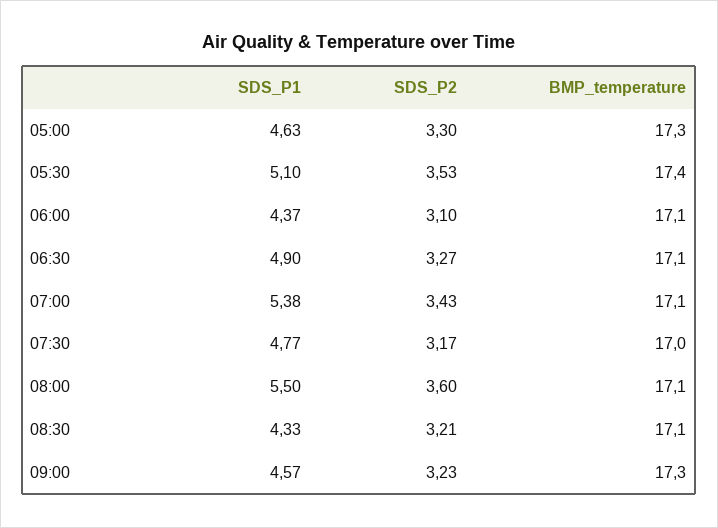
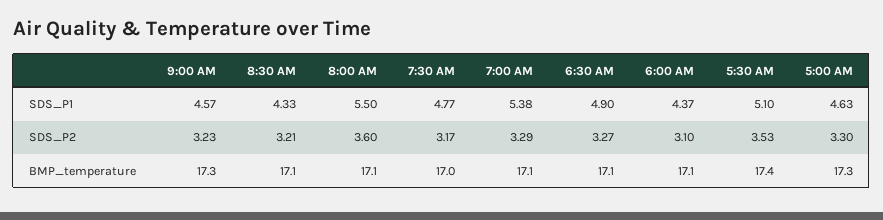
SDS_P2, 07:00: 3.43 -> 3.29

